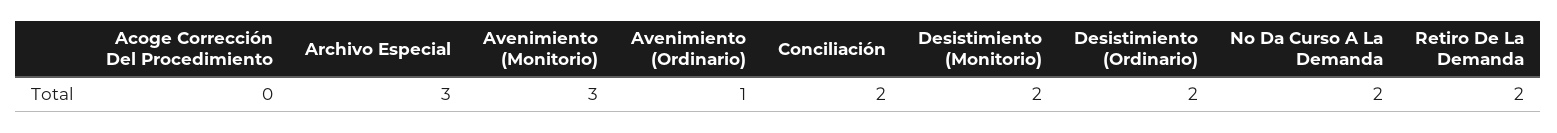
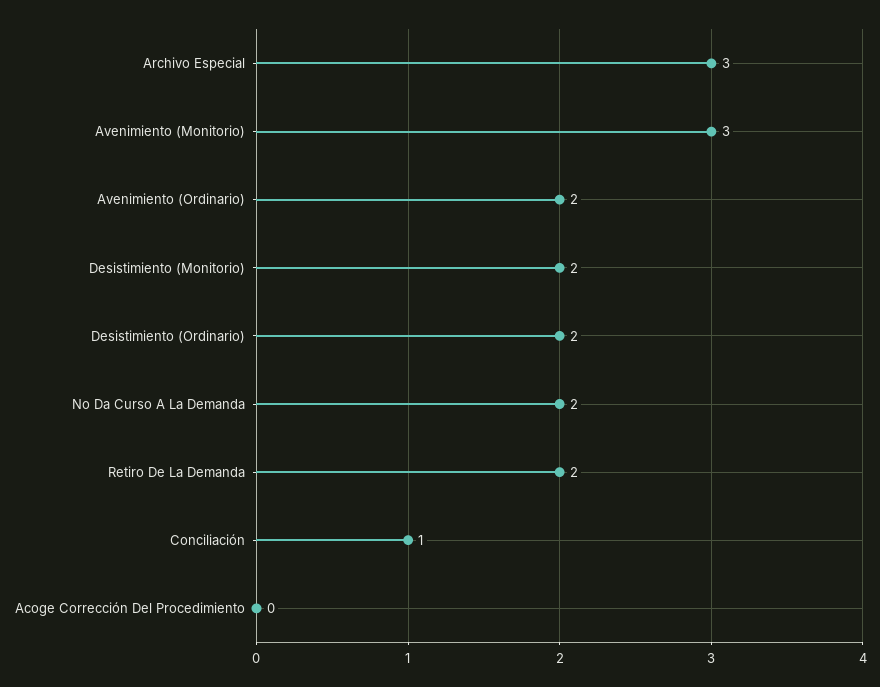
Avenimiento (Ordinario): 1 -> 2
Conciliación: 2 -> 1

